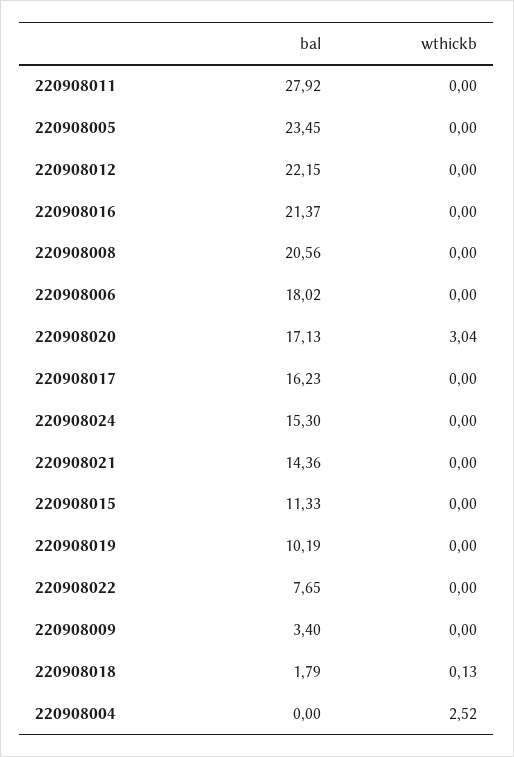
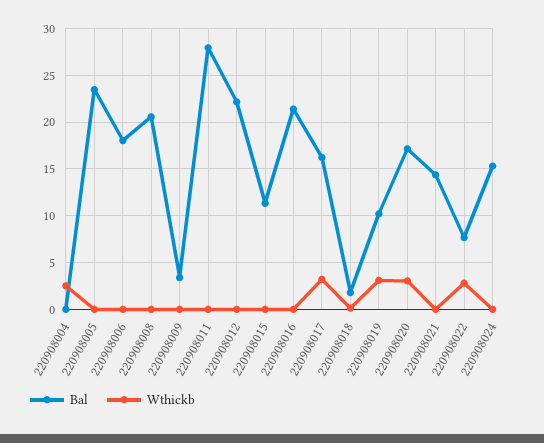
wthickb, 220908017: 0 -> 3
wthickb, 220908019: 0 -> 3
wthickb, 220908022: 0 -> 3

